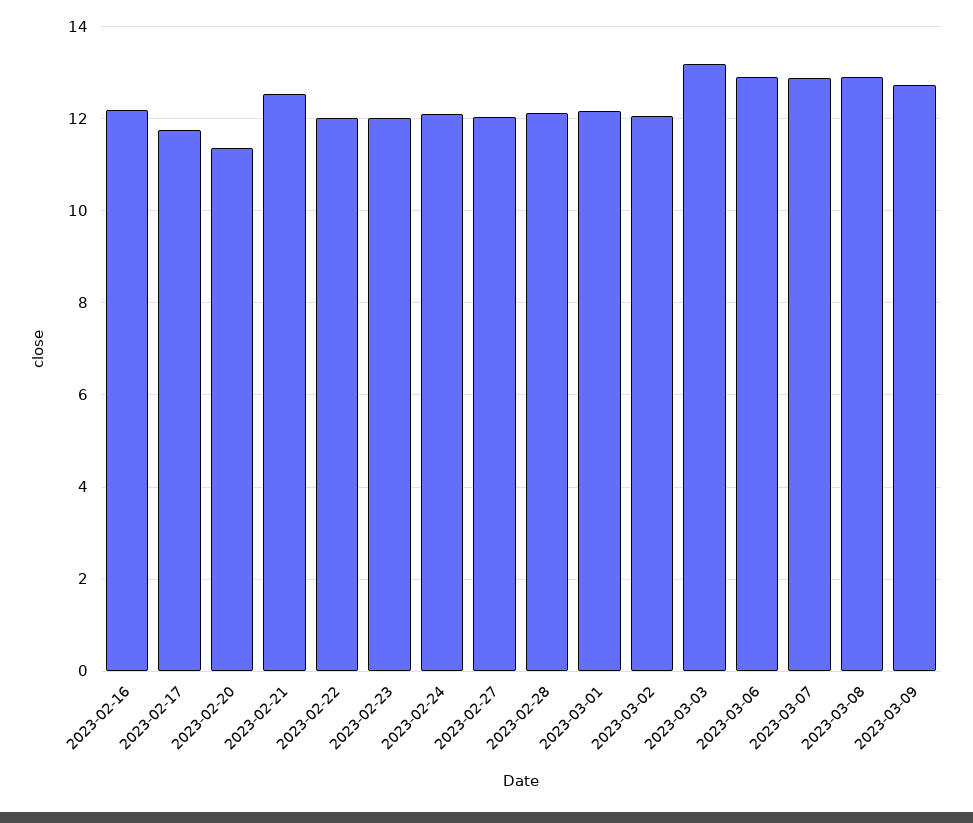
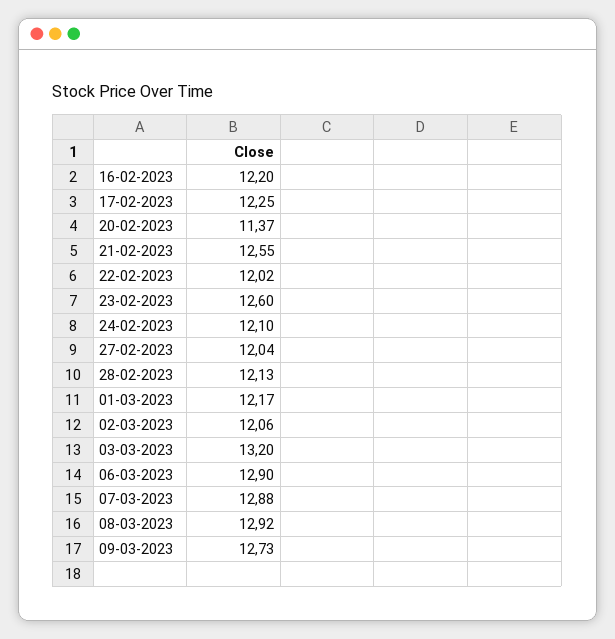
2023-02-17: 11.8 -> 12.25
2023-02-23: 12 -> 12.6

